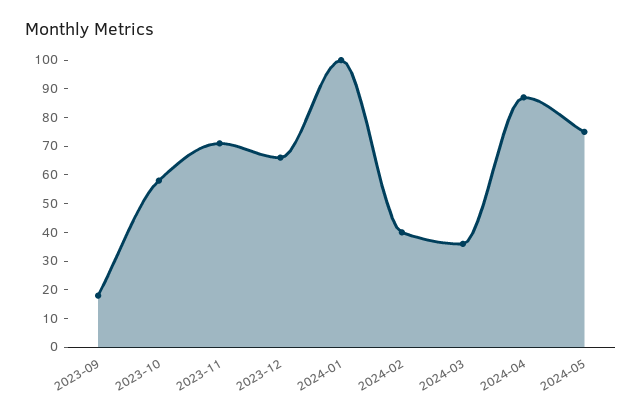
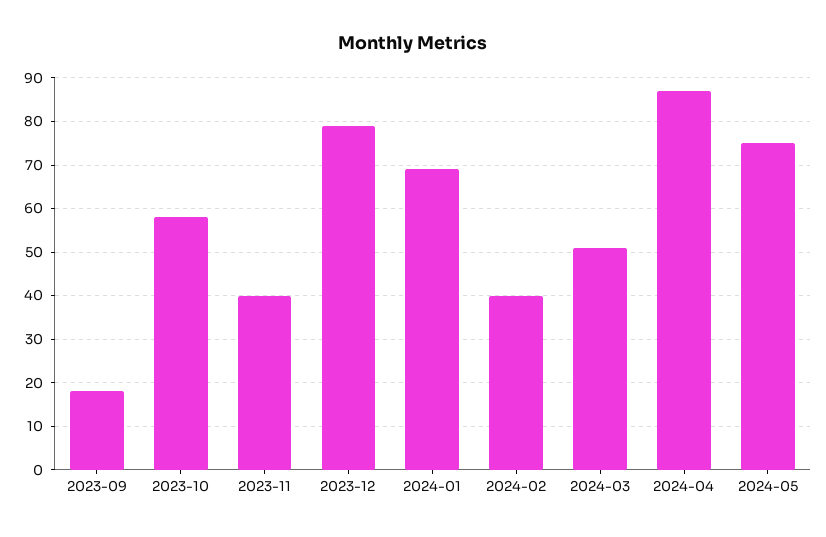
2023-11: 70 -> 40
2023-12: 65 -> 80
2024-01: 100 -> 70
2024-03: 35 -> 50

